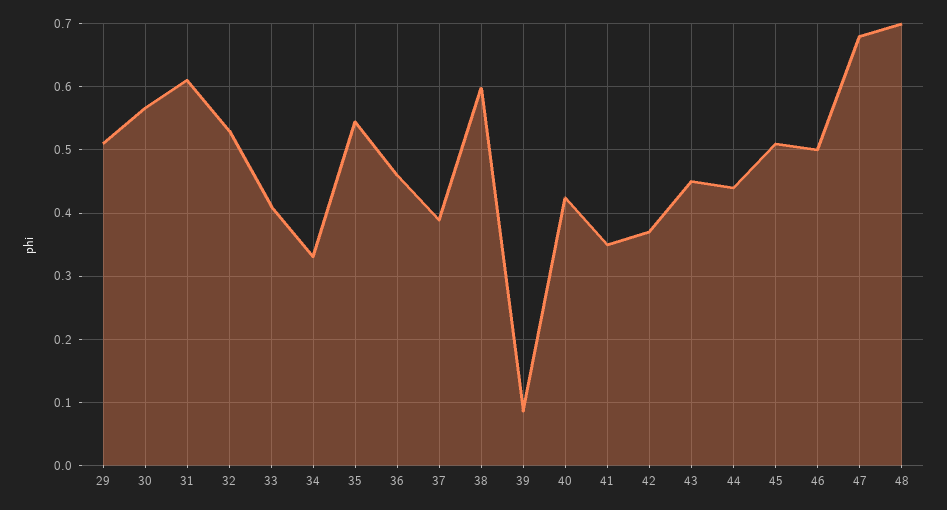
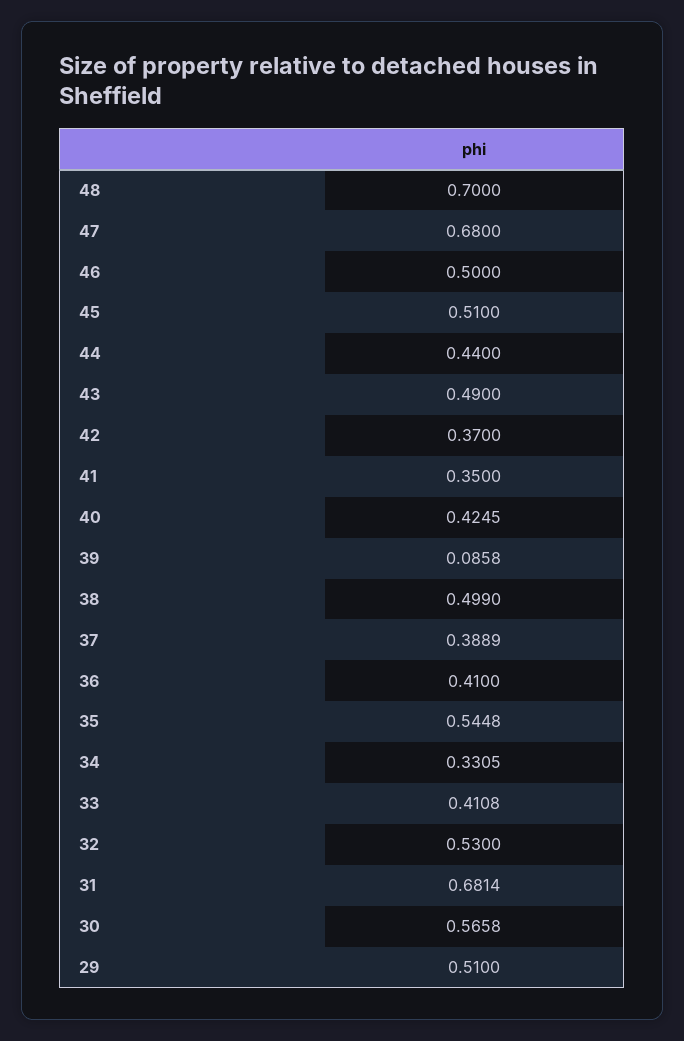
31: 0.61 -> 0.6814
36: 0.46 -> 0.41
38: 0.6 -> 0.499
43: 0.45 -> 0.49

